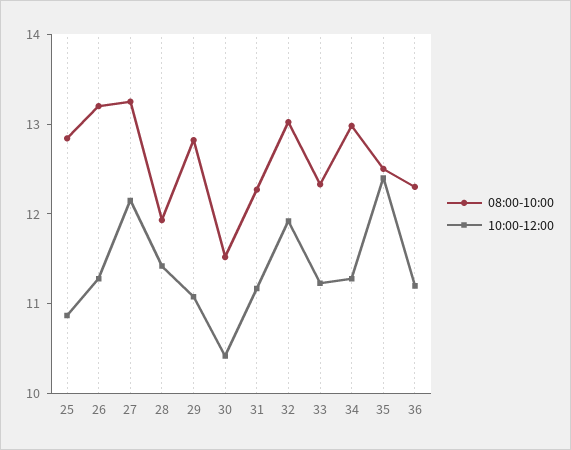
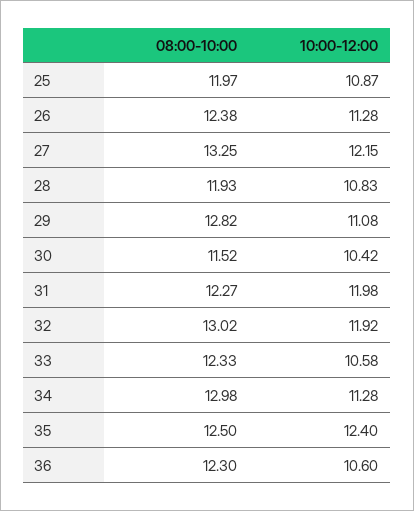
08:00-10:00, 25: 12.8 -> 11.97
08:00-10:00, 26: 13.2 -> 12.38
10:00-12:00, 28: 11.4 -> 10.83
10:00-12:00, 31: 11.2 -> 11.98
10:00-12:00, 33: 11.2 -> 10.58
10:00-12:00, 36: 11.2 -> 10.6

